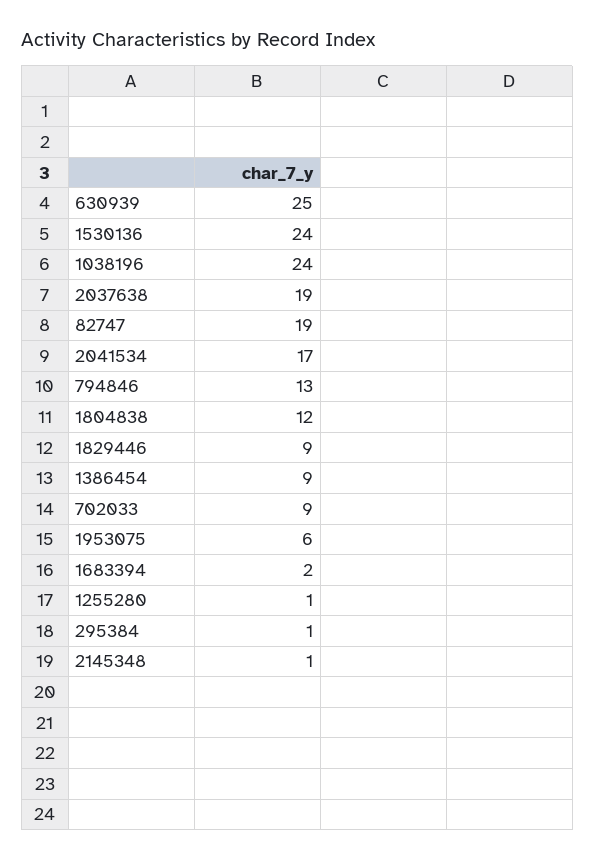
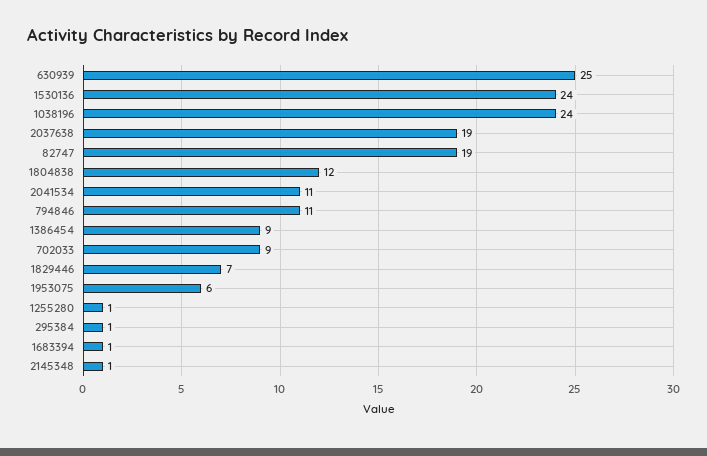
2041534: 17 -> 11
794846: 13 -> 11
1829446: 9 -> 7
1683394: 2 -> 1

